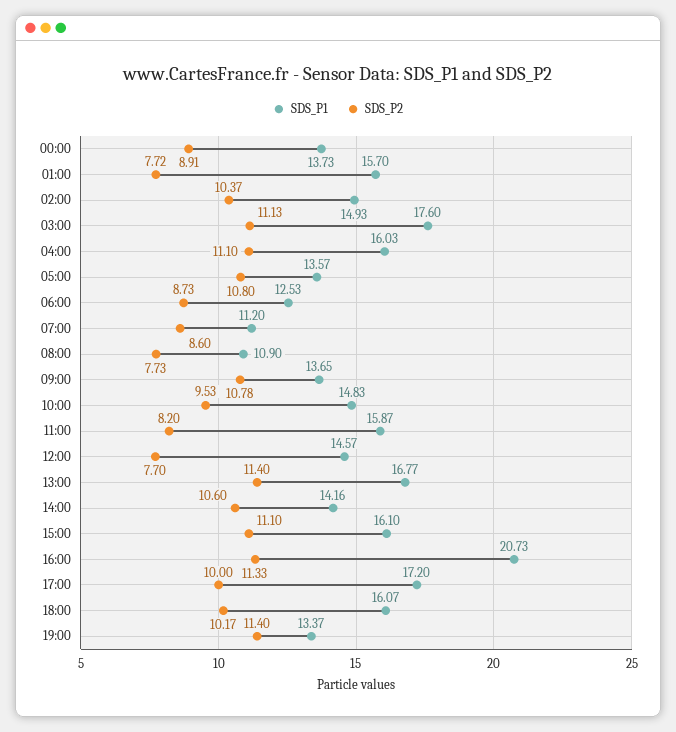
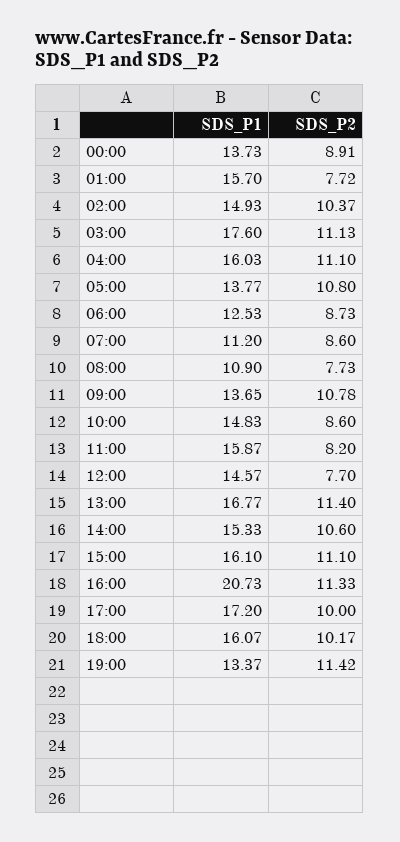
SDS_P1, 05:00: 13.57 -> 13.77
SDS_P2, 10:00: 9.53 -> 8.6
SDS_P1, 14:00: 14.16 -> 15.33
SDS_P2, 19:00: 11.4 -> 11.42

